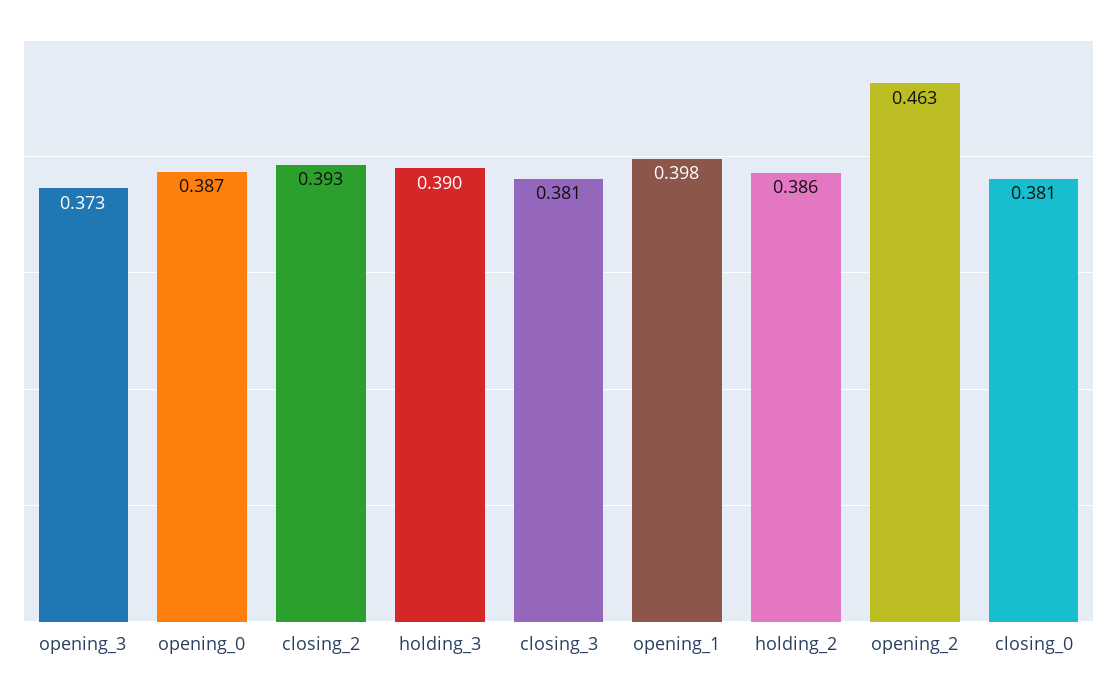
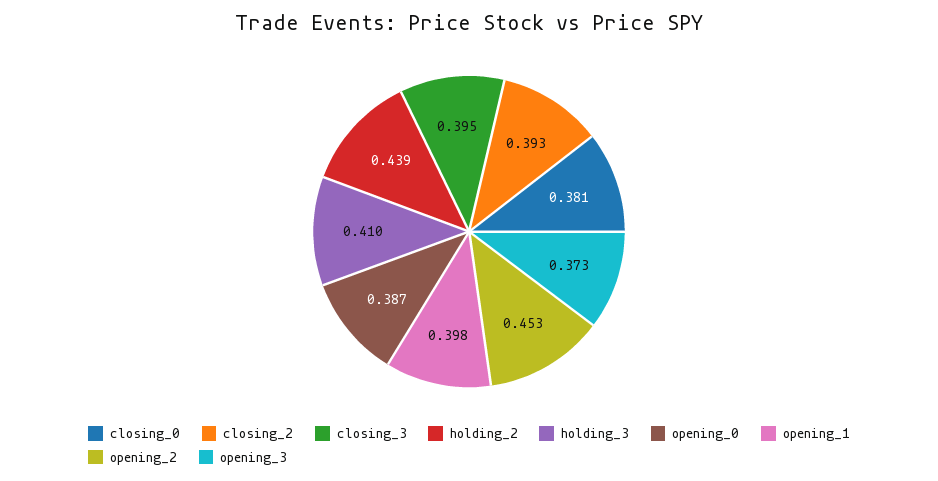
holding_3: 0.39 -> 0.41
closing_3: 0.381 -> 0.395
holding_2: 0.386 -> 0.439
opening_2: 0.463 -> 0.453

